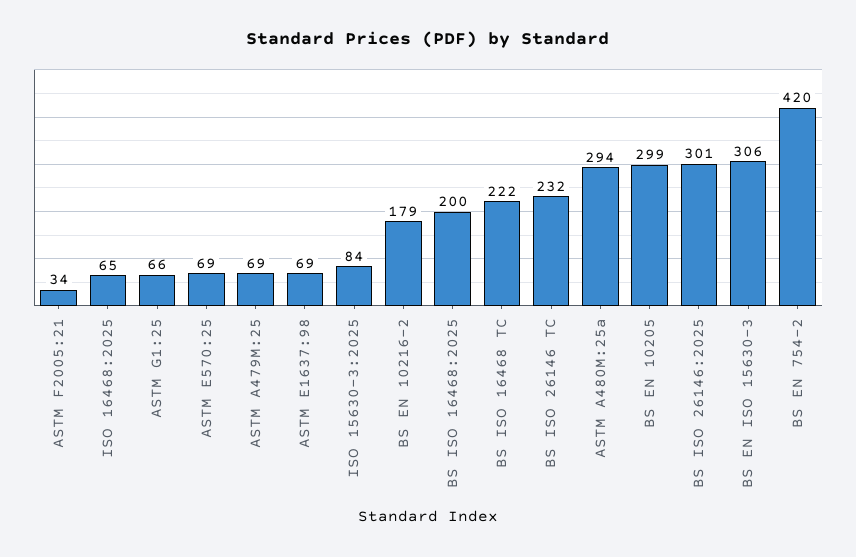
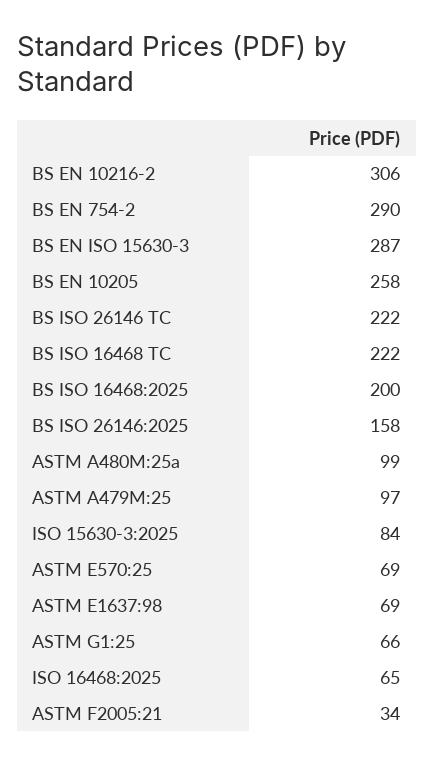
ASTM A479M:25: 69 -> 97
BS EN 10216-2: 179 -> 306
BS ISO 26146 TC: 232 -> 222
ASTM A480M:25a: 294 -> 99
BS EN 10205: 299 -> 258
BS ISO 26146:2025: 301 -> 158
BS EN ISO 15630-3: 306 -> 287
BS EN 754-2: 420 -> 290

